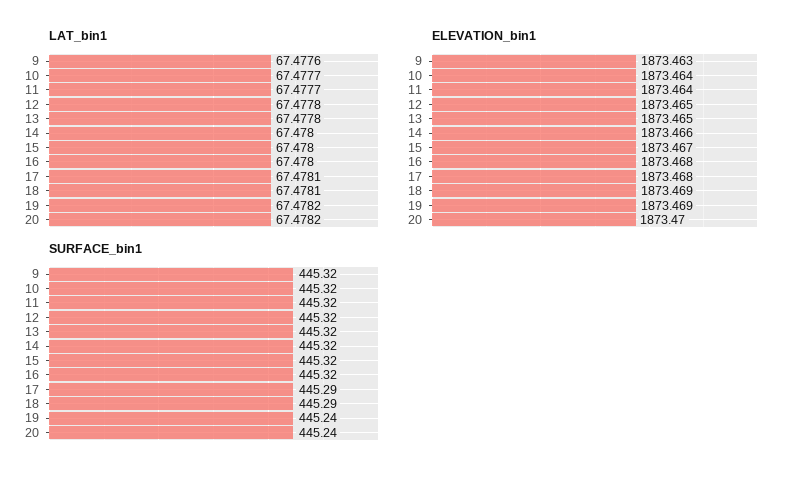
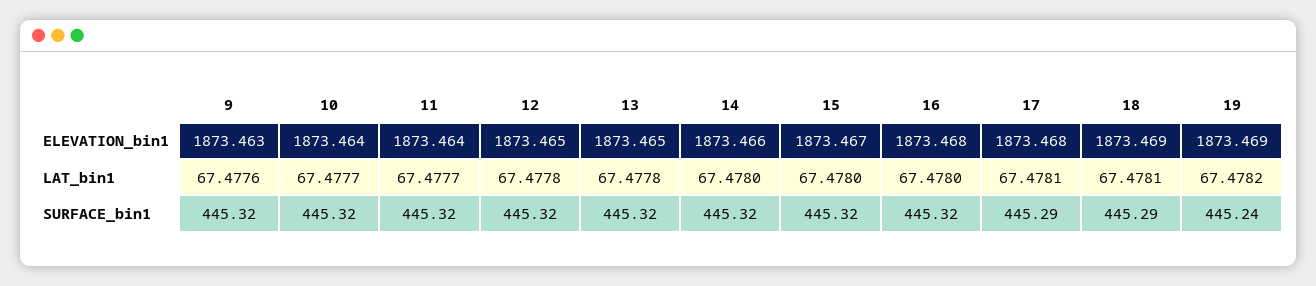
LAT_bin1, 20: 67.4782 -> none
ELEVATION_bin1, 20: 1873.47 -> none
SURFACE_bin1, 20: 445.24 -> none

